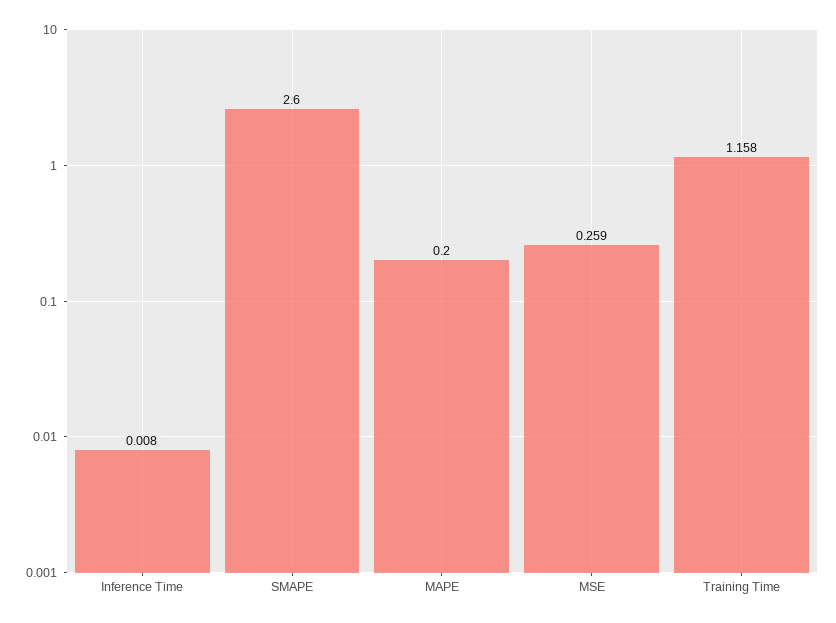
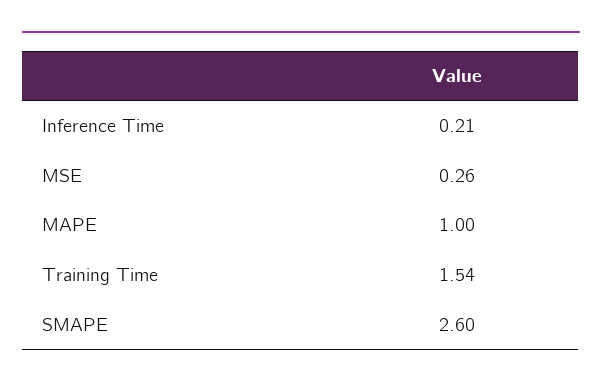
Inference Time: 0.008 -> 0.21
MAPE: 0.2 -> 1
Training Time: 1.158 -> 1.54

